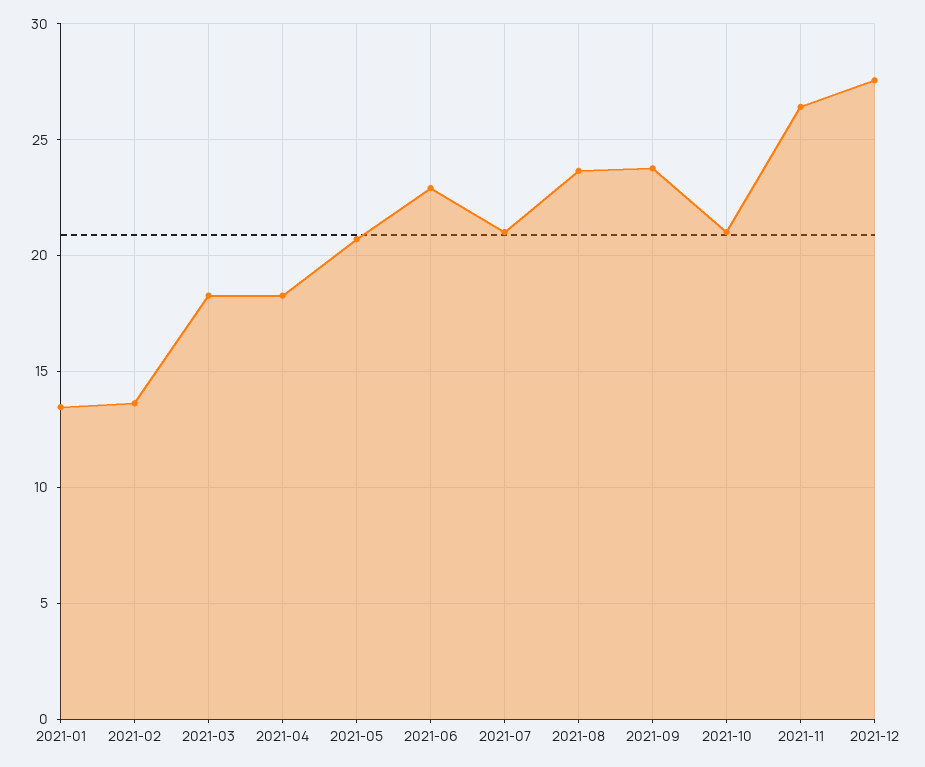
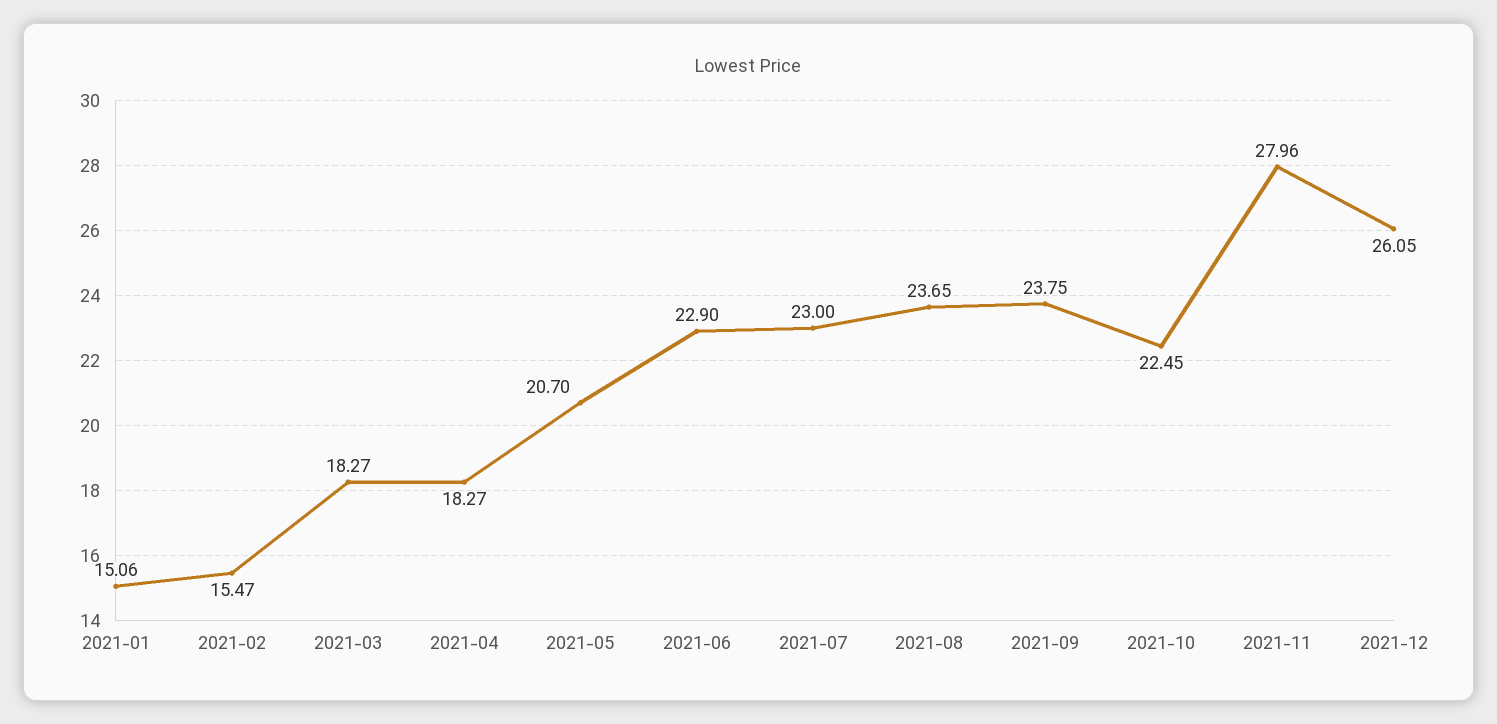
2021-01: 13.5 -> 15.06
2021-02: 13.5 -> 15.47
2021-07: 21 -> 23
2021-10: 21 -> 22.45
2021-11: 26.5 -> 27.96
2021-12: 27.5 -> 26.05

